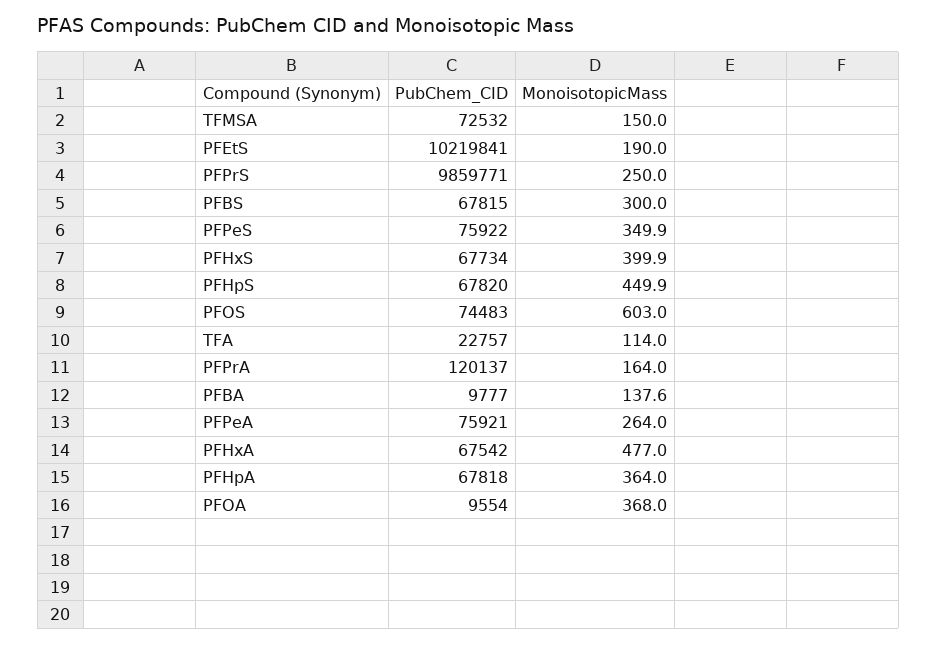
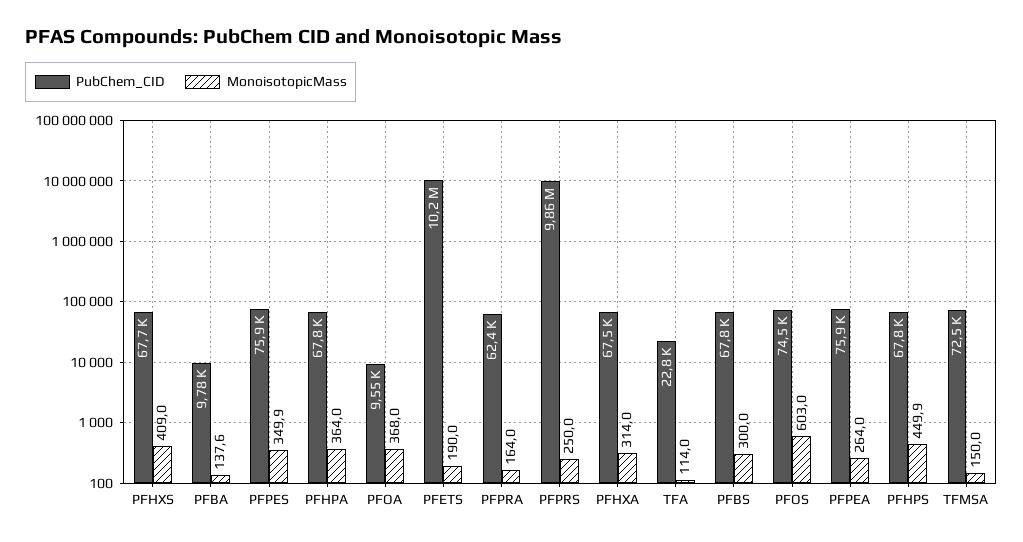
MonoisotopicMass, PFHxS: 399.9 -> 409
PubChem_CID, PFPrA: 120137 -> 62400
MonoisotopicMass, PFHxA: 477 -> 314

